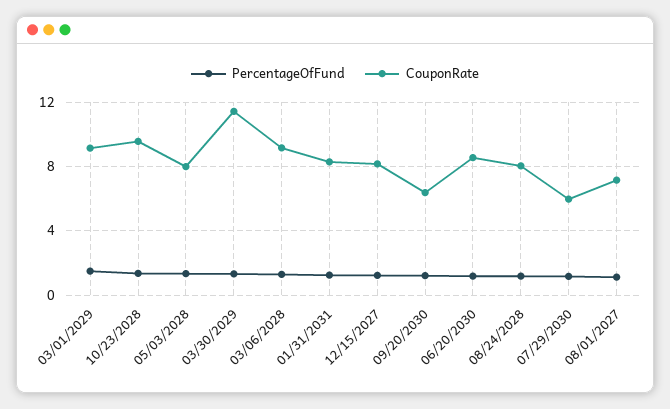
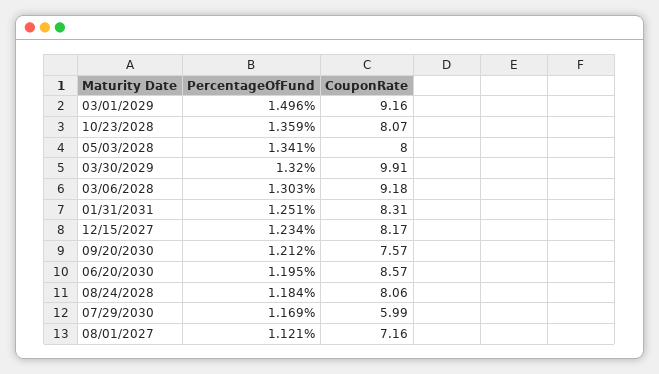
CouponRate, 10/23/2028: 9.5 -> 8.07
CouponRate, 03/30/2029: 11.5 -> 9.91
CouponRate, 09/20/2030: 6.5 -> 7.57

